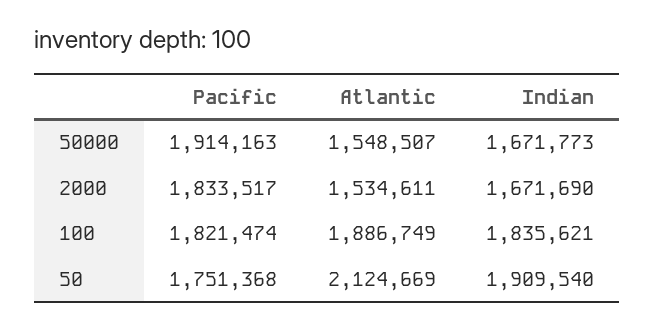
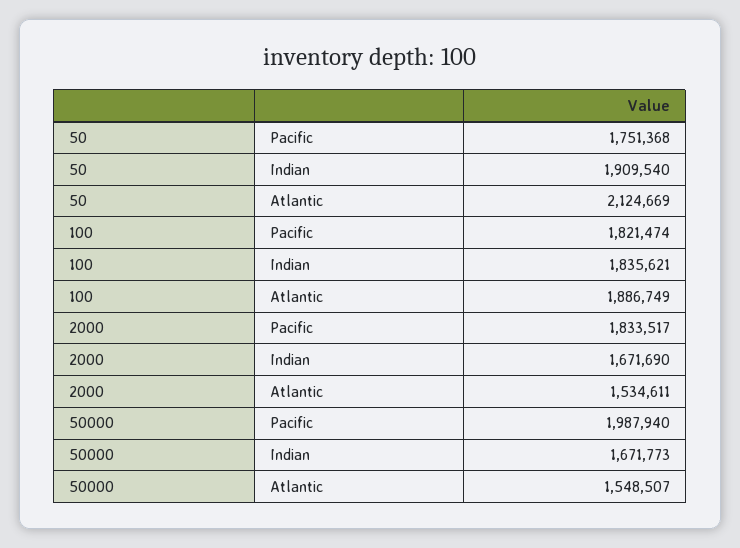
Pacific, 50000: 1914163 -> 1987940

